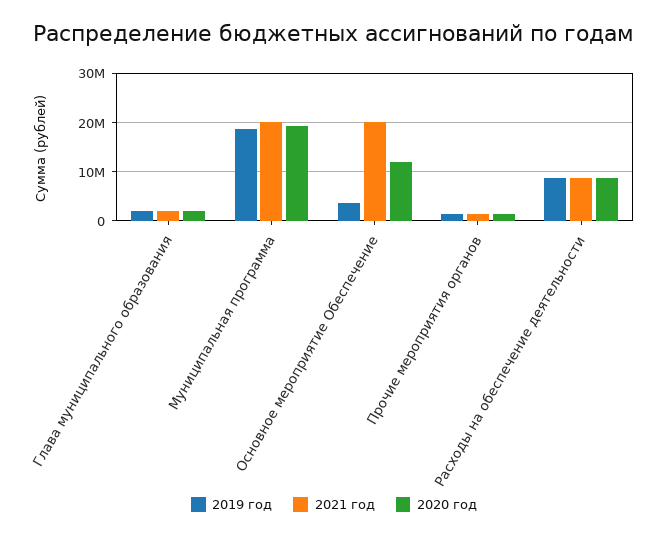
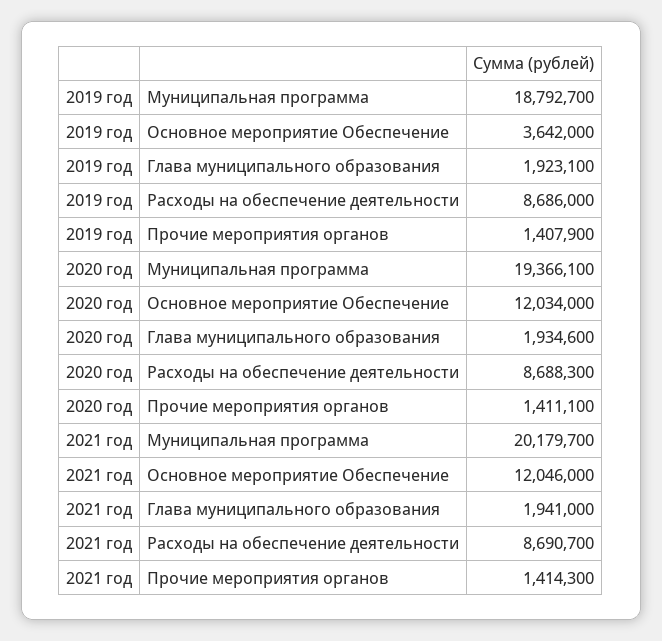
2021 год, Основное мероприятие Обеспечение: 20000000 -> 12046000

